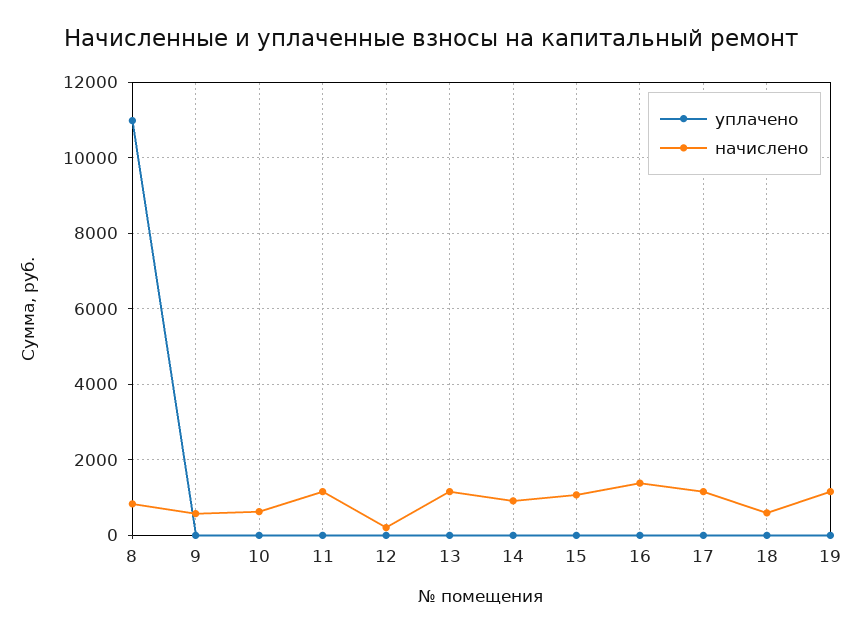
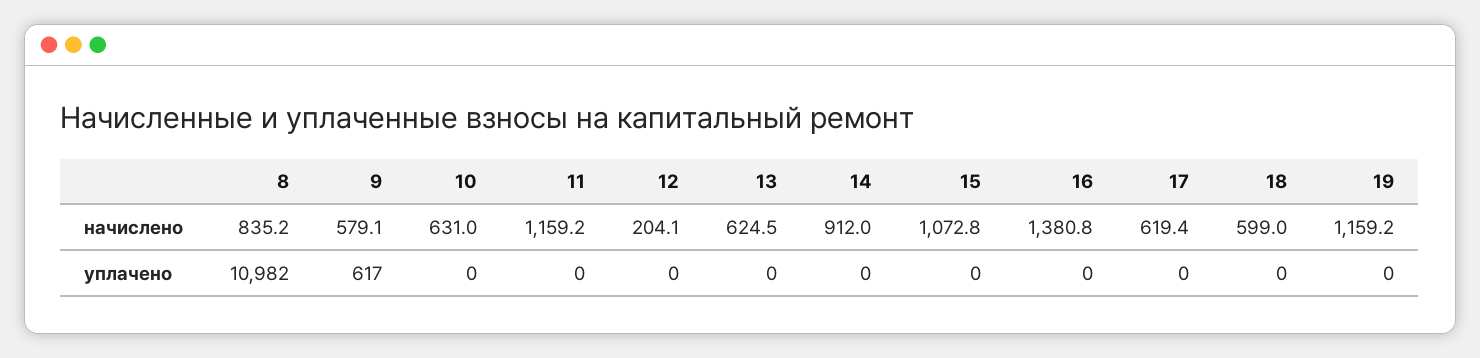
уплачено, 9: 0 -> 617
начислено, 13: 1200 -> 624.5
начислено, 17: 1200 -> 619.4

